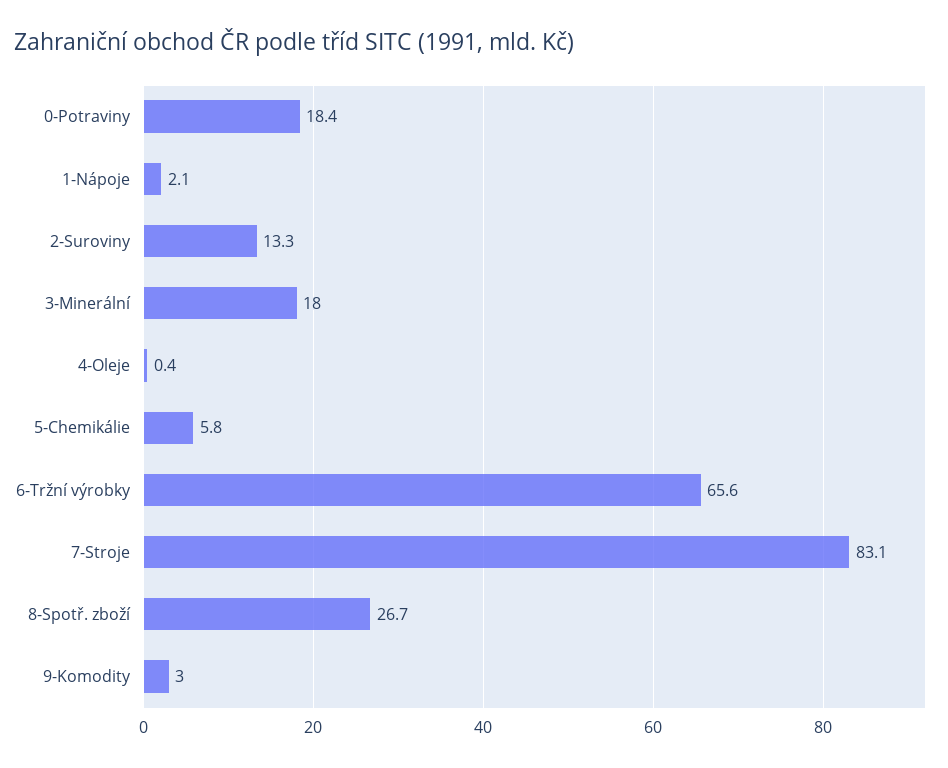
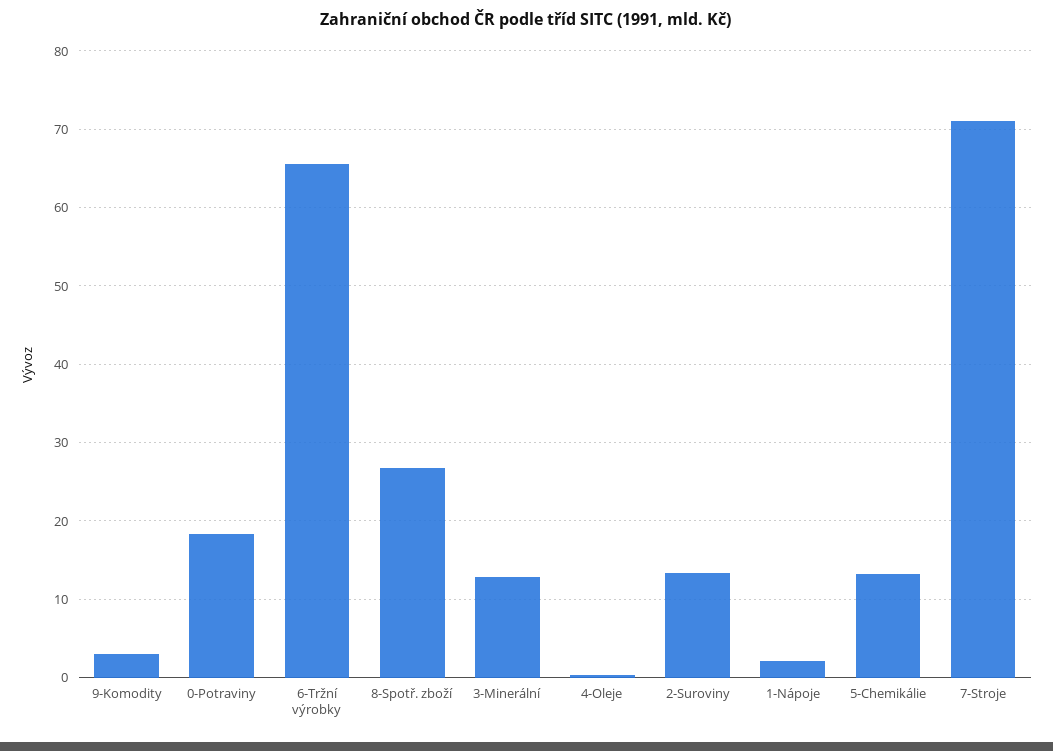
3-Minerální: 18 -> 13
5-Chemikálie: 5.8 -> 13
7-Stroje: 83.1 -> 71

